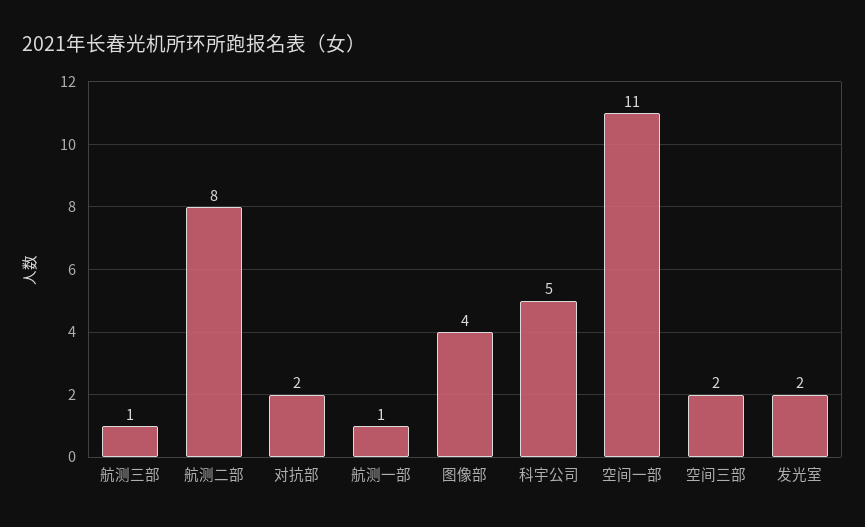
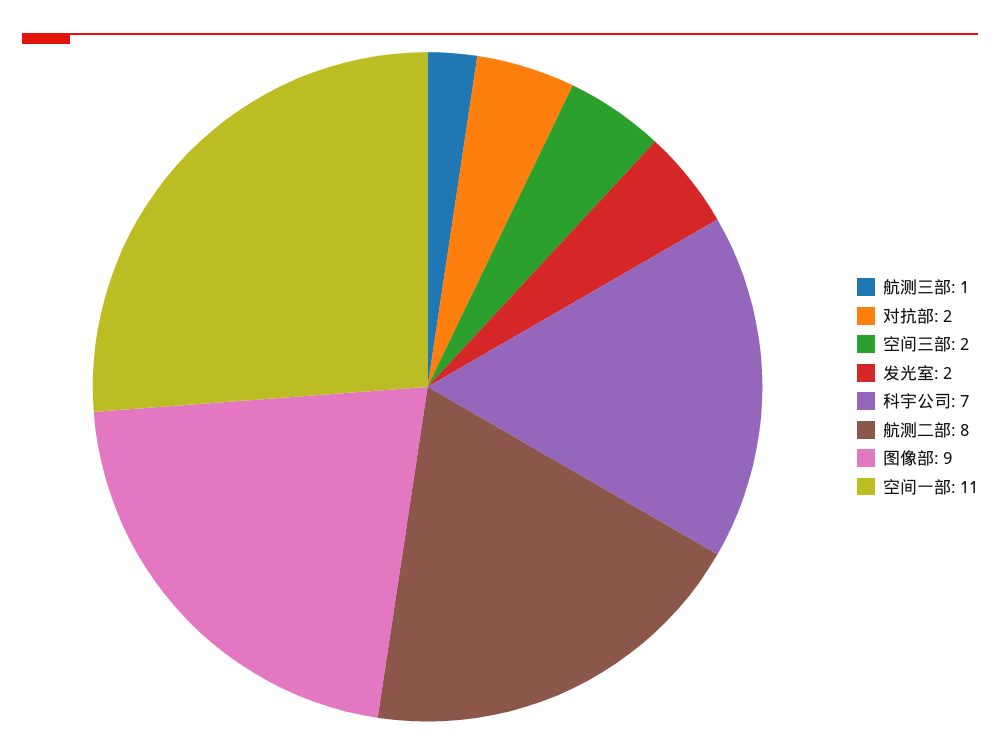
航测一部: 1 -> none
图像部: 4 -> 9
科宇公司: 5 -> 7

